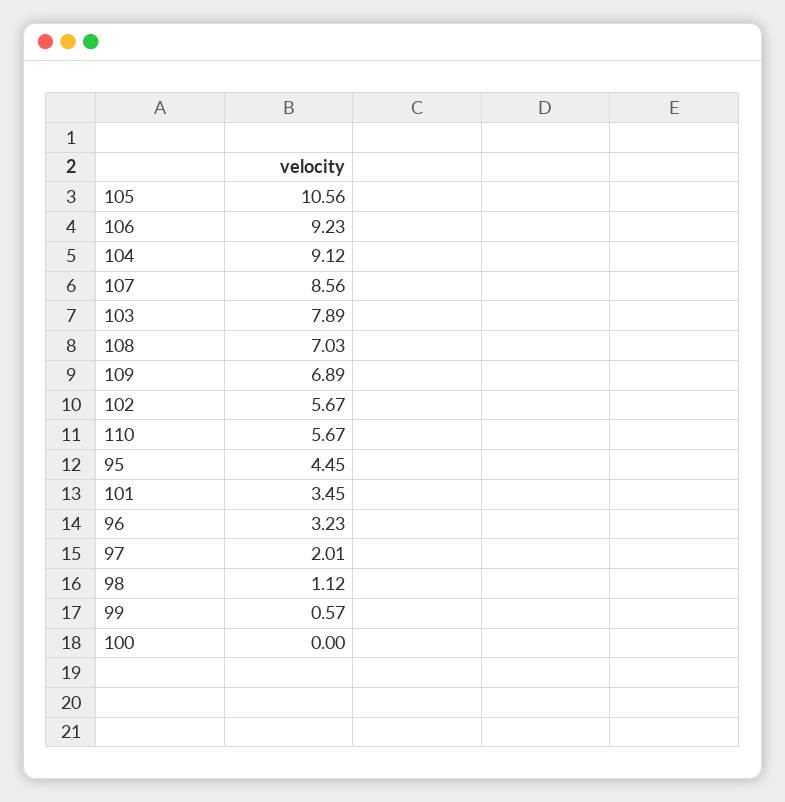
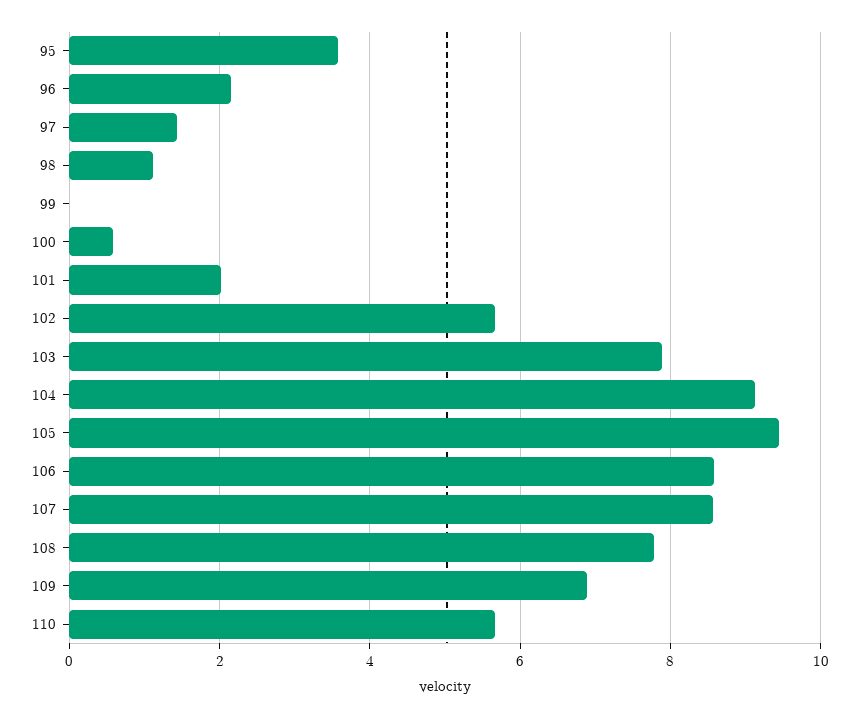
105: 10.56 -> 9.4
106: 9.23 -> 8.6
108: 7.03 -> 7.8
95: 4.45 -> 3.6
101: 3.45 -> 2
96: 3.23 -> 2.2
97: 2.01 -> 1.4
99: 0.57 -> 0
100: 0 -> 0.6

